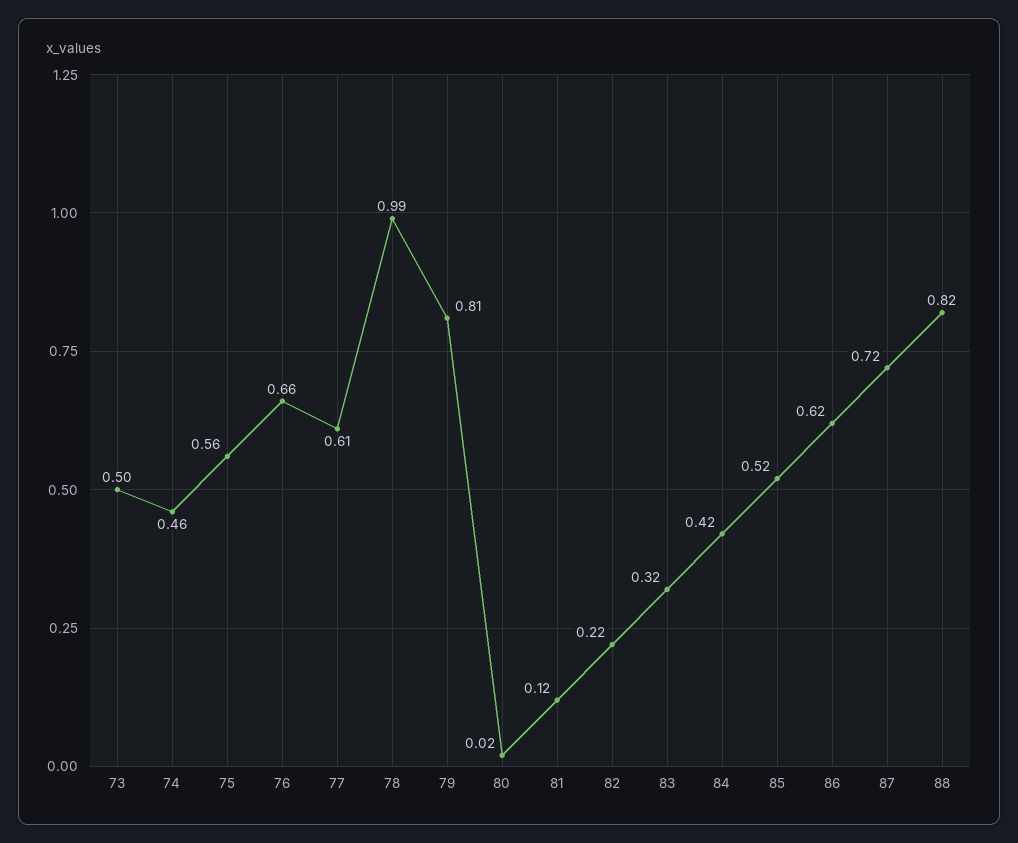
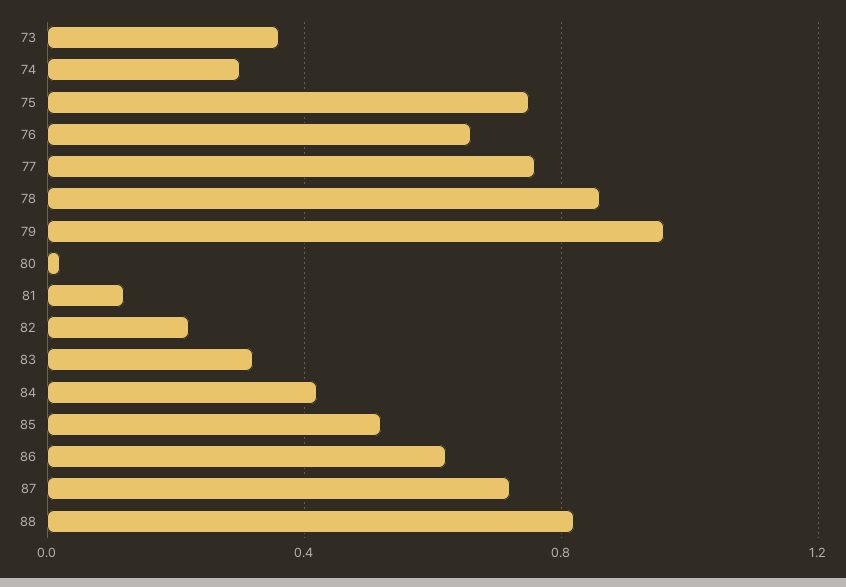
73: 0.5 -> 0.35
74: 0.46 -> 0.3
75: 0.56 -> 0.75
77: 0.61 -> 0.75
78: 0.99 -> 0.85
79: 0.81 -> 0.95

